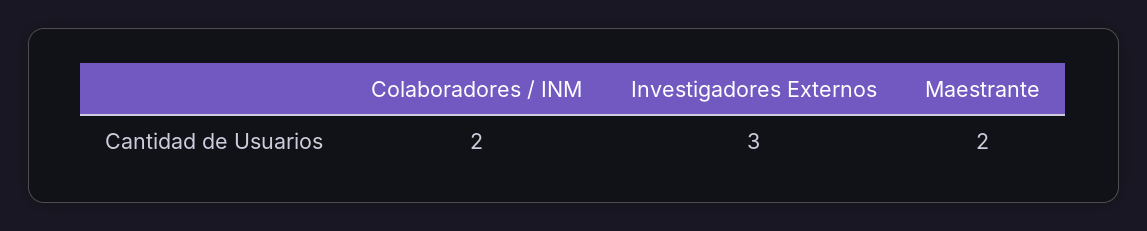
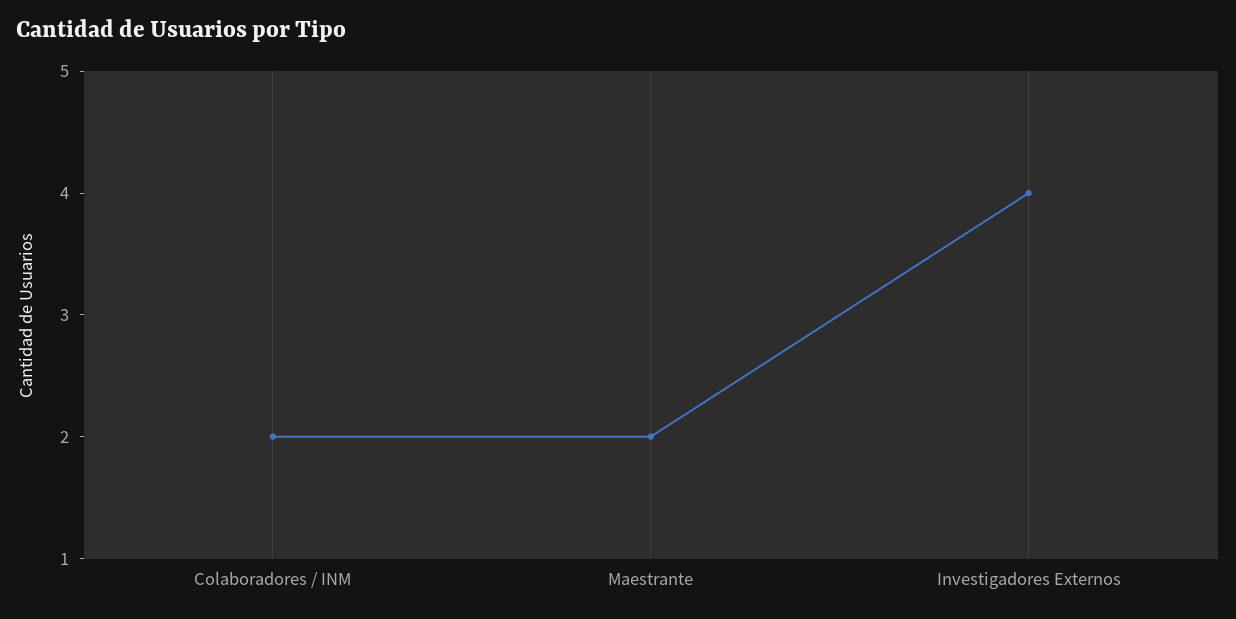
Investigadores Externos: 3 -> 4

